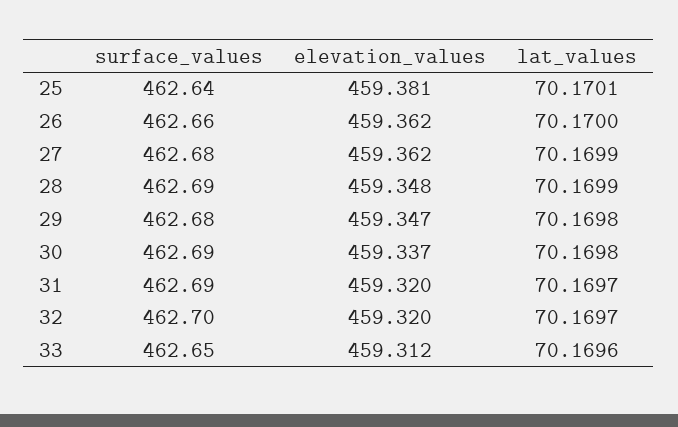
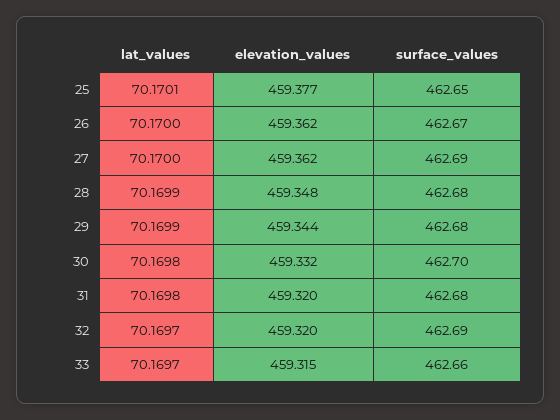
surface_values, 25: 462.64 -> 462.65
elevation_values, 25: 459.381 -> 459.377
surface_values, 26: 462.66 -> 462.67
surface_values, 27: 462.68 -> 462.69
lat_values, 27: 70.1699 -> 70.17
surface_values, 28: 462.69 -> 462.68
elevation_values, 29: 459.347 -> 459.344
lat_values, 29: 70.1698 -> 70.1699
surface_values, 30: 462.69 -> 462.7
elevation_values, 30: 459.337 -> 459.332
surface_values, 31: 462.69 -> 462.68
lat_values, 31: 70.1697 -> 70.1698
surface_values, 32: 462.7 -> 462.69
surface_values, 33: 462.65 -> 462.66
elevation_values, 33: 459.312 -> 459.315
lat_values, 33: 70.1696 -> 70.1697

